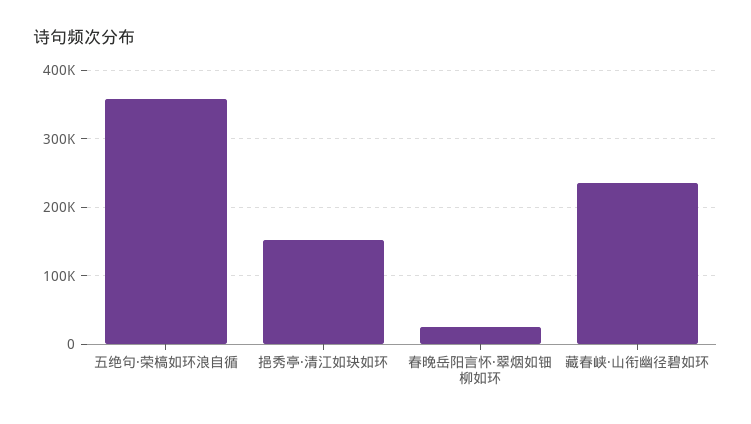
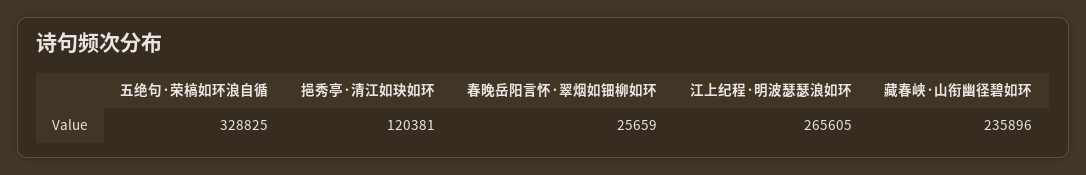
五绝句·荣槁如环浪自循: 360000 -> 328825
挹秀亭·清江如玦如环: 150000 -> 120381
江上纪程·明波瑟瑟浪如环: none -> 265605

